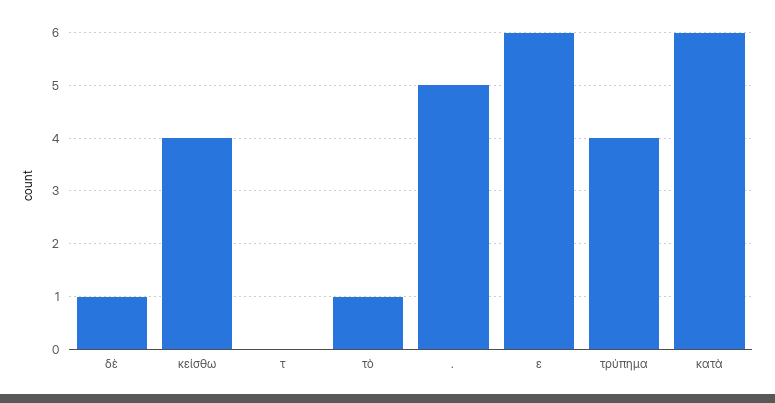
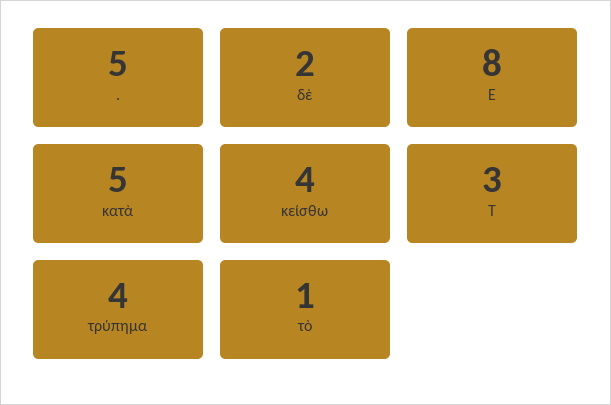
δὲ: 1 -> 2
τ: 0 -> 3
ε: 6 -> 8
κατὰ: 6 -> 5

